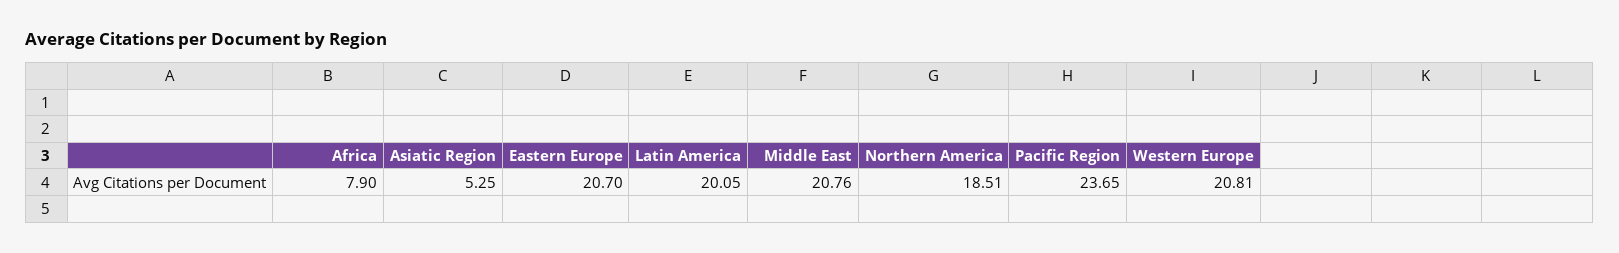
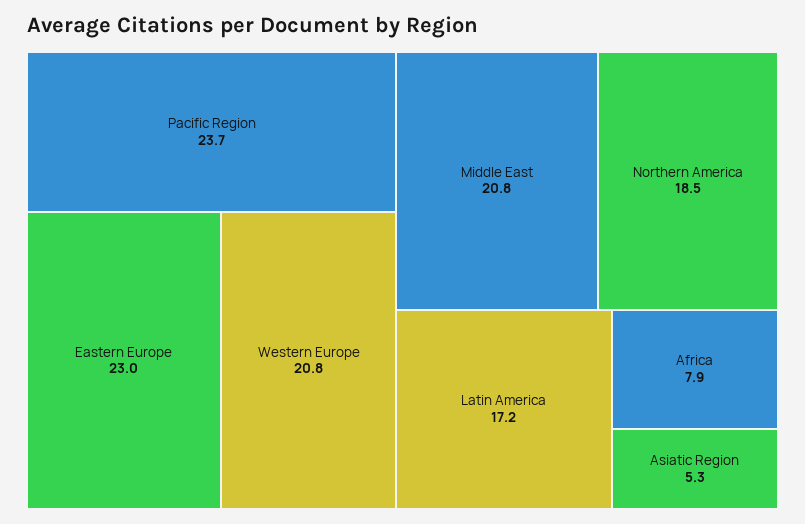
Eastern Europe: 20.7 -> 23
Latin America: 20.05 -> 17.2

